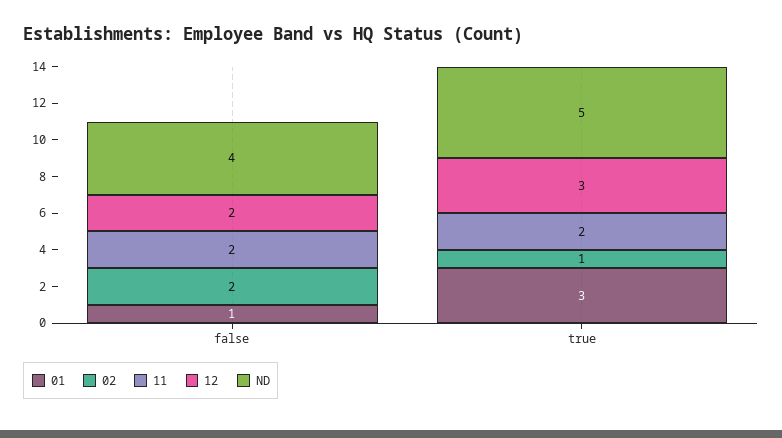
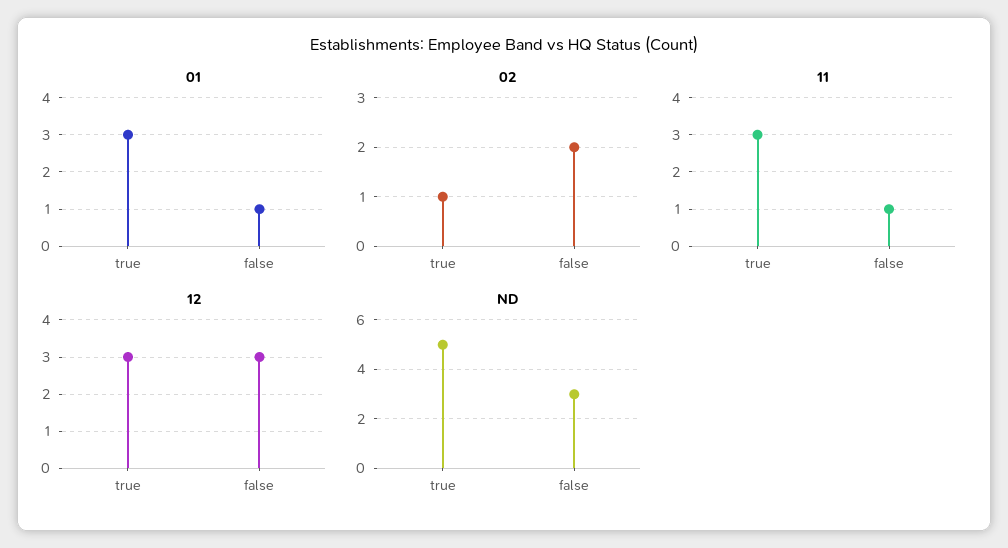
11, false: 2 -> 1
12, false: 2 -> 3
ND, false: 4 -> 3
11, true: 2 -> 3

